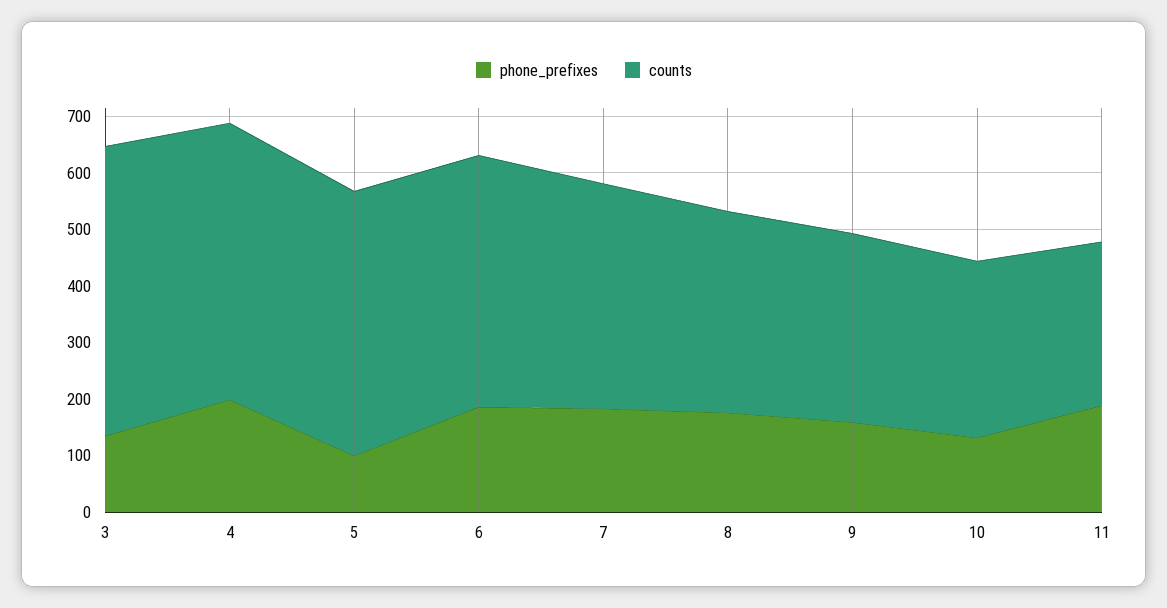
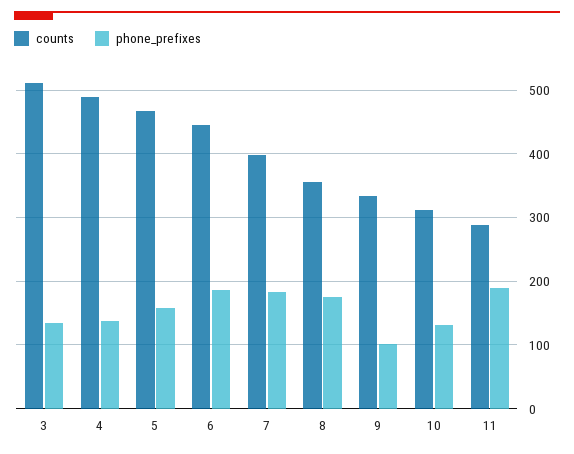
phone_prefixes, 4: 200 -> 140
phone_prefixes, 5: 100 -> 160
phone_prefixes, 9: 160 -> 100

